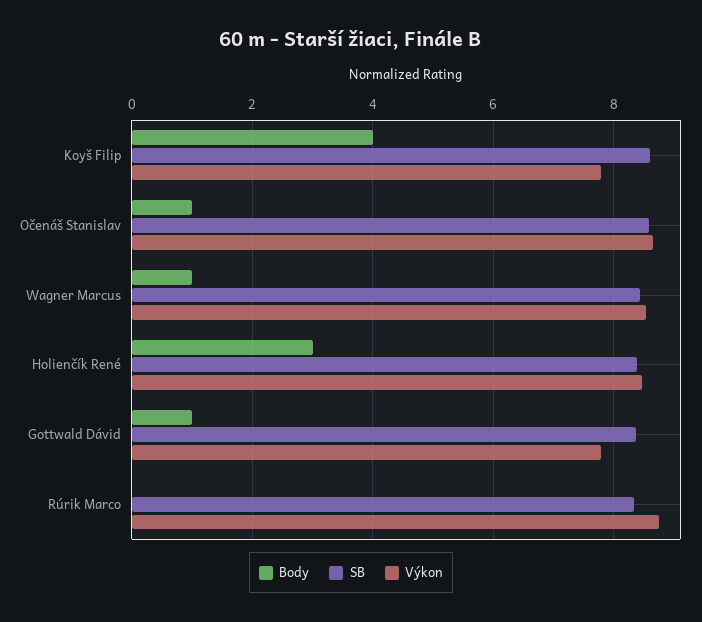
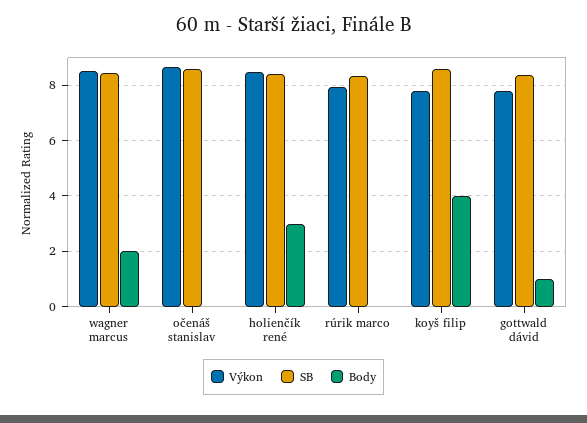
Body, Očenáš Stanislav: 1 -> 0
Body, Wagner Marcus: 1 -> 2
Výkon, Rúrik Marco: 8.8 -> 8

